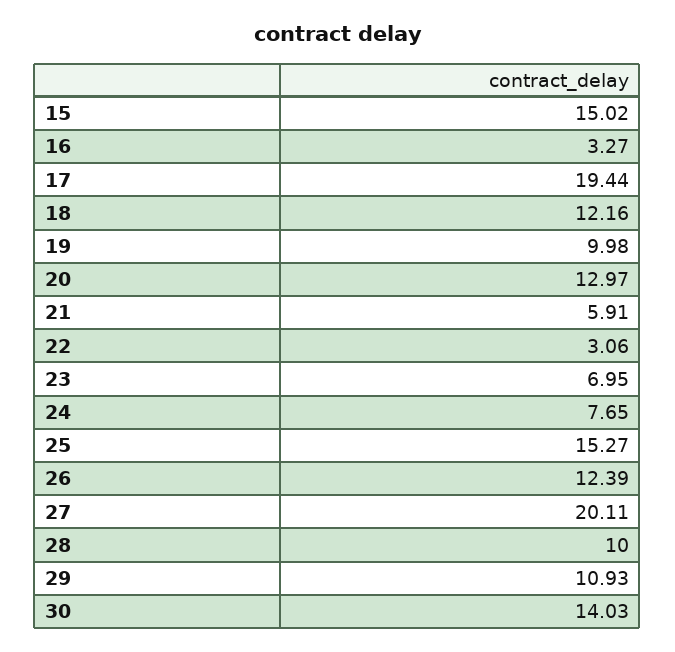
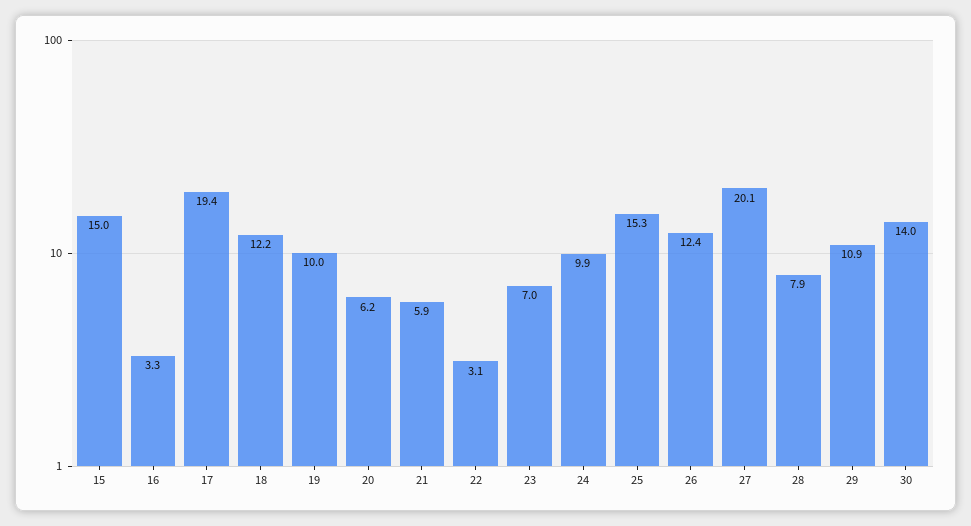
20: 12.97 -> 6.2
24: 7.65 -> 9.9
28: 10 -> 7.9

